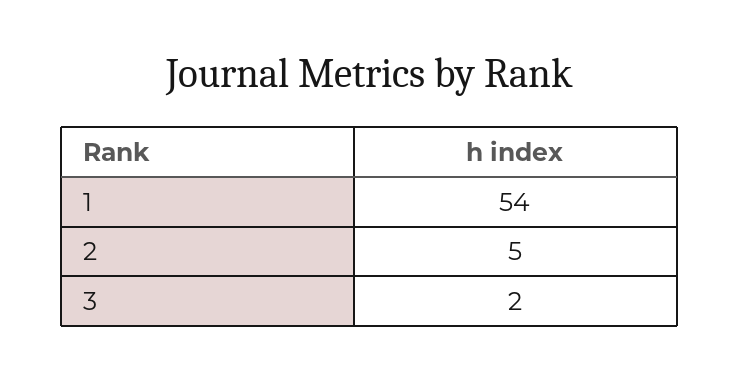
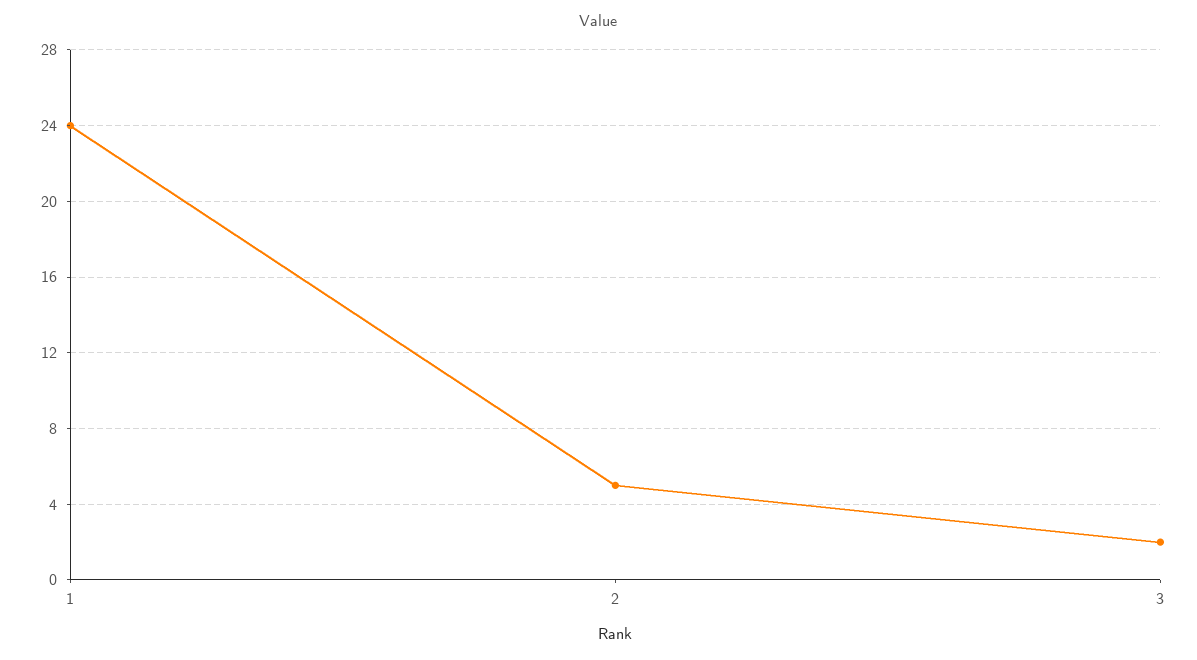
1: 54 -> 24

